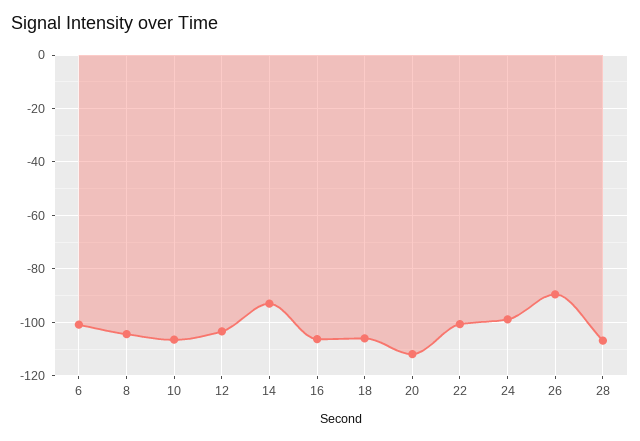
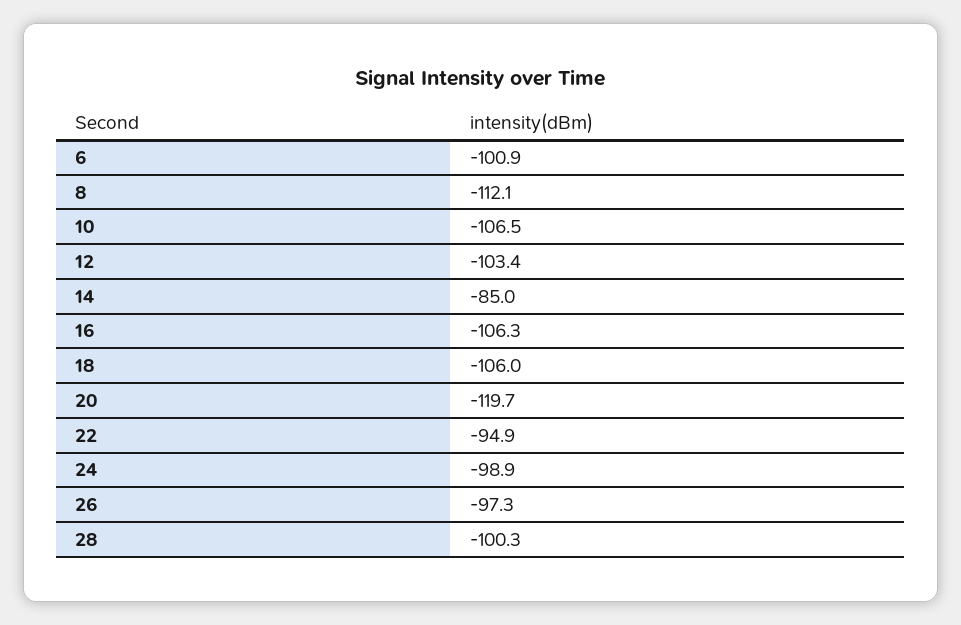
8: -105 -> -112.1
14: -92.5 -> -85
20: -112.5 -> -119.7
22: -100 -> -94.9
26: -90 -> -97.3
28: -107.5 -> -100.3

